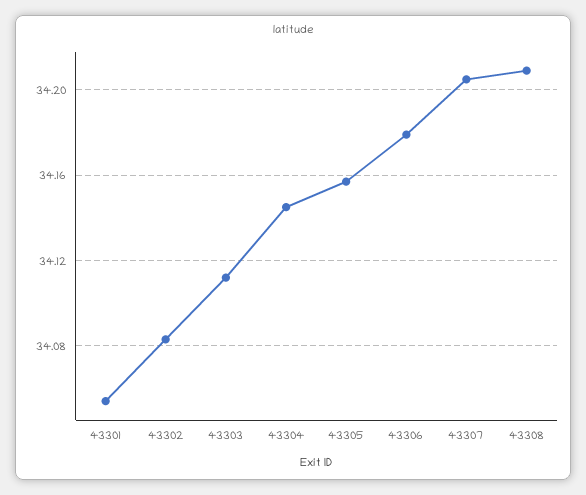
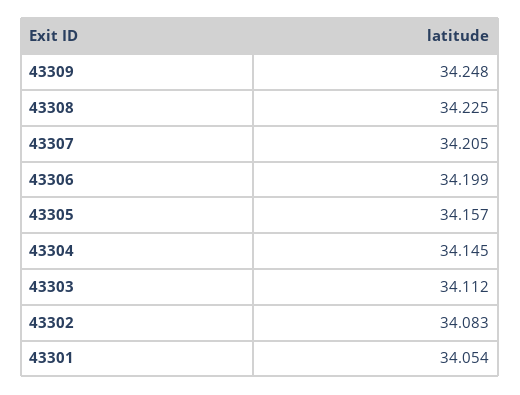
43306: 34.18 -> 34.199
43308: 34.21 -> 34.225
43309: none -> 34.248

